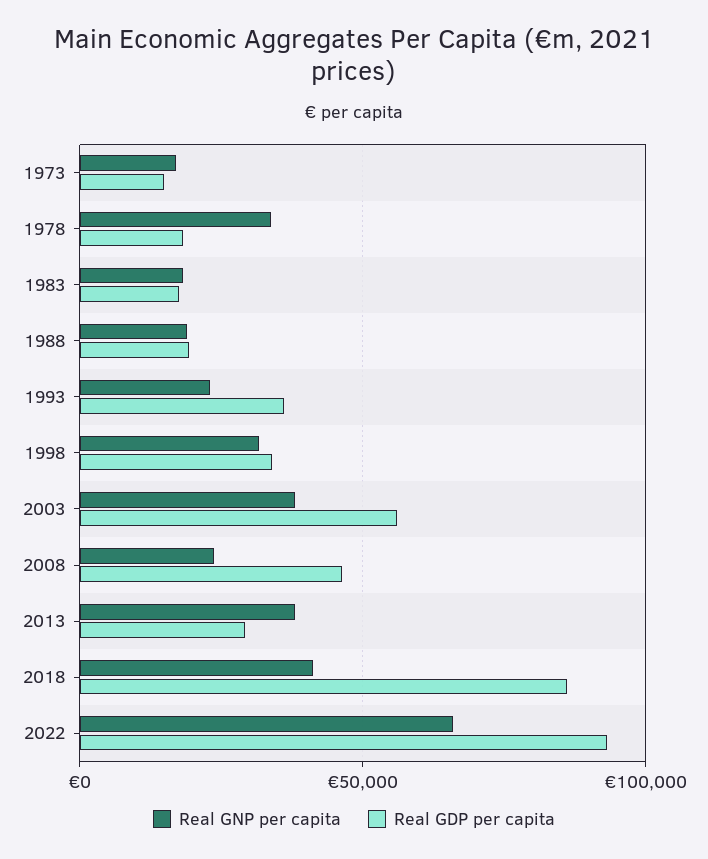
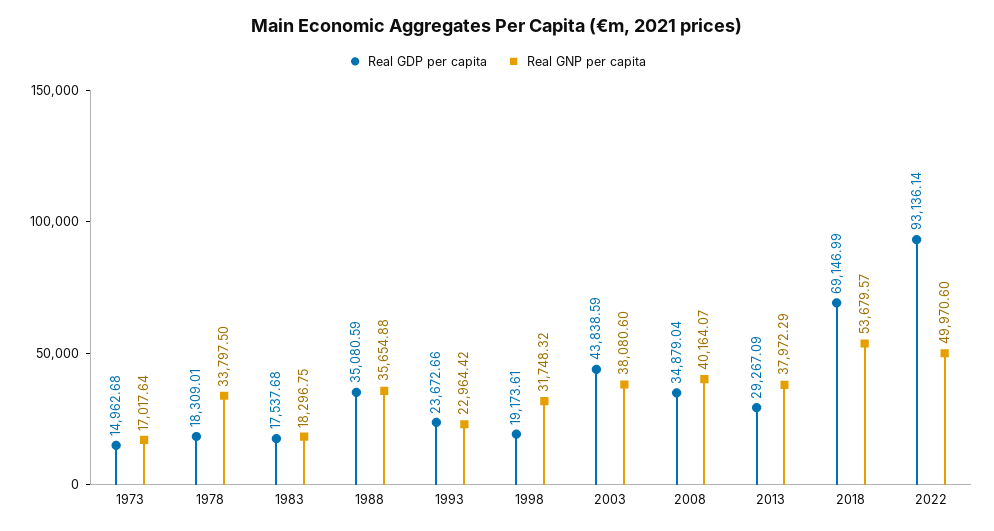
Real GNP per capita, 1988: 20000 -> 35654.88
Real GDP per capita, 1988: 20000 -> 35080.59
Real GDP per capita, 1993: 35000 -> 23672.66
Real GDP per capita, 1998: 35000 -> 19173.61
Real GDP per capita, 2003: 55000 -> 43838.59
Real GNP per capita, 2008: 25000 -> 40164.07
Real GDP per capita, 2008: 45000 -> 34879.04
Real GNP per capita, 2018: 40000 -> 53679.57
Real GDP per capita, 2018: 85000 -> 69146.99
Real GNP per capita, 2022: 65000 -> 49970.6

